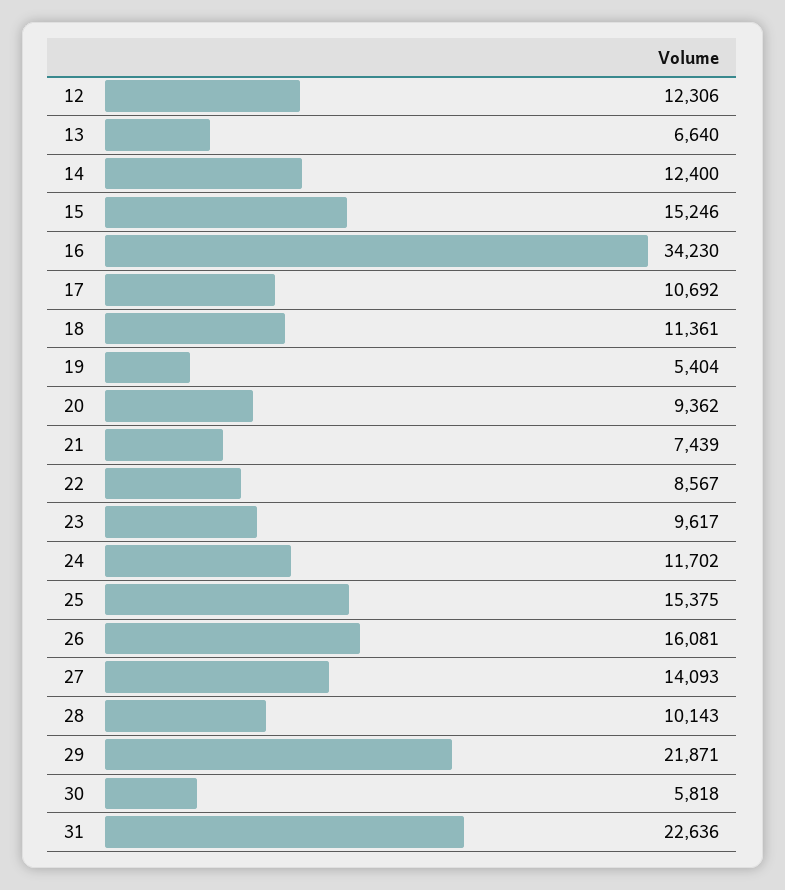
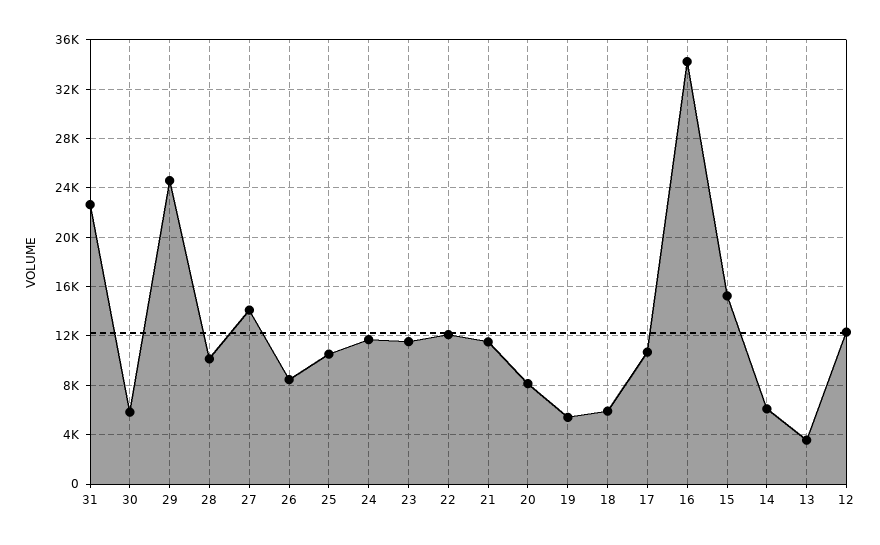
13: 6640 -> 3500
14: 12400 -> 6000
18: 11361 -> 6000
20: 9362 -> 8000
21: 7439 -> 11500
22: 8567 -> 12000
23: 9617 -> 11500
25: 15375 -> 10500
26: 16081 -> 8500
29: 21871 -> 24500

